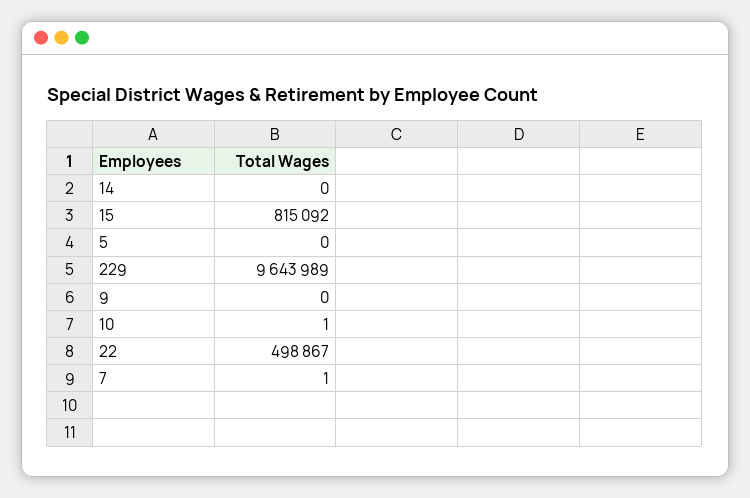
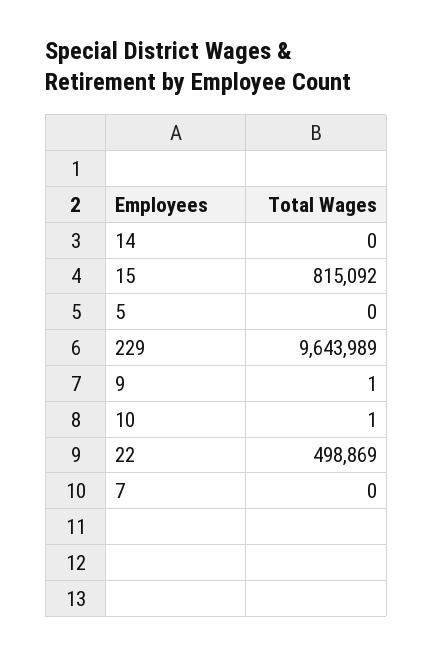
9: 0 -> 1
22: 498867 -> 498869
7: 1 -> 0

